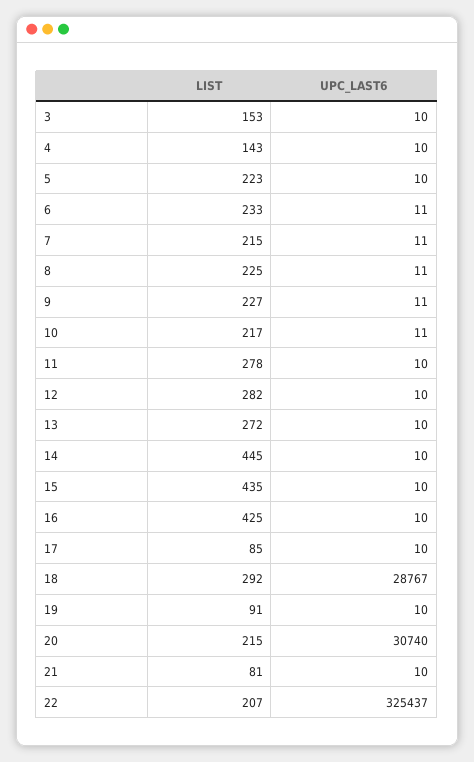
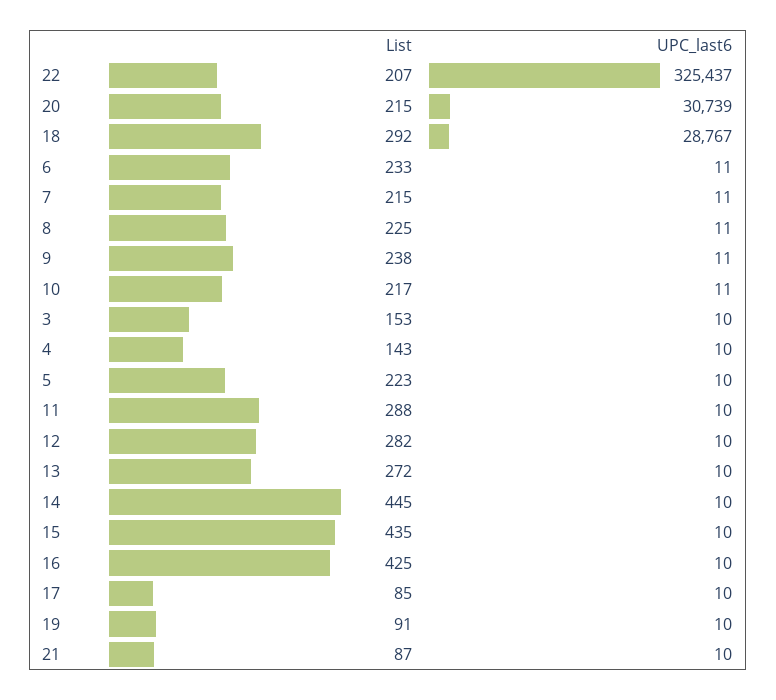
LIST, 9: 227 -> 238
LIST, 11: 278 -> 288
UPC_LAST6, 20: 30740 -> 30739
LIST, 21: 81 -> 87

